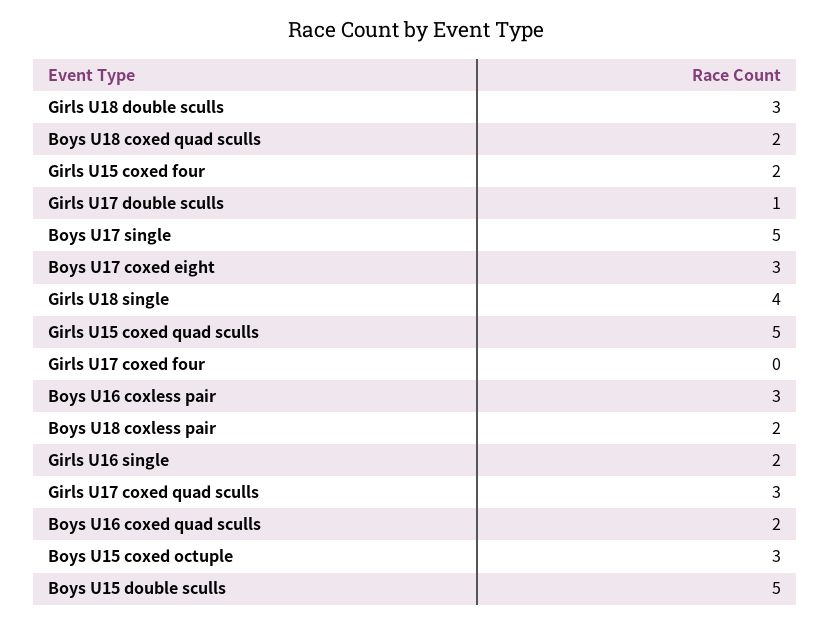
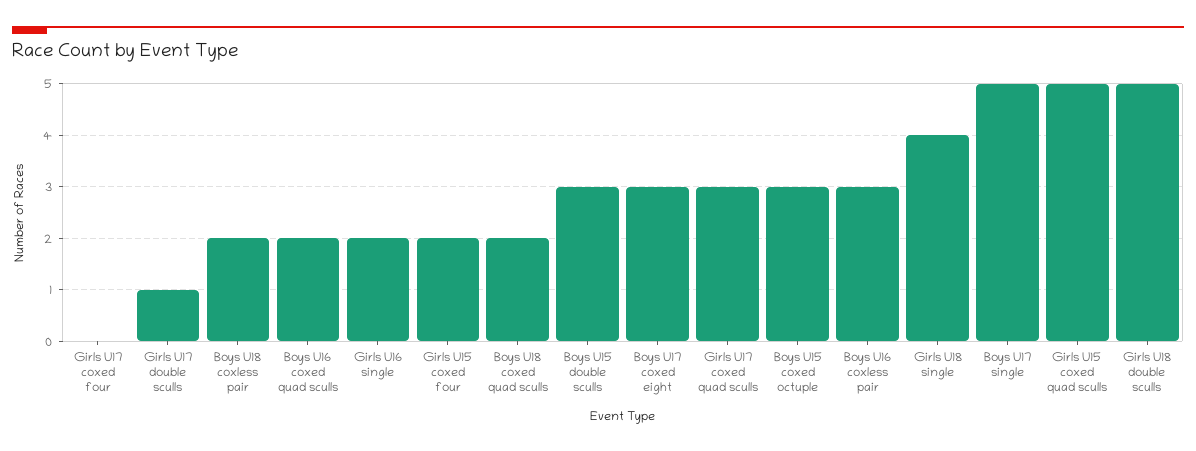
Girls U18 double sculls: 3 -> 5
Boys U15 double sculls: 5 -> 3

